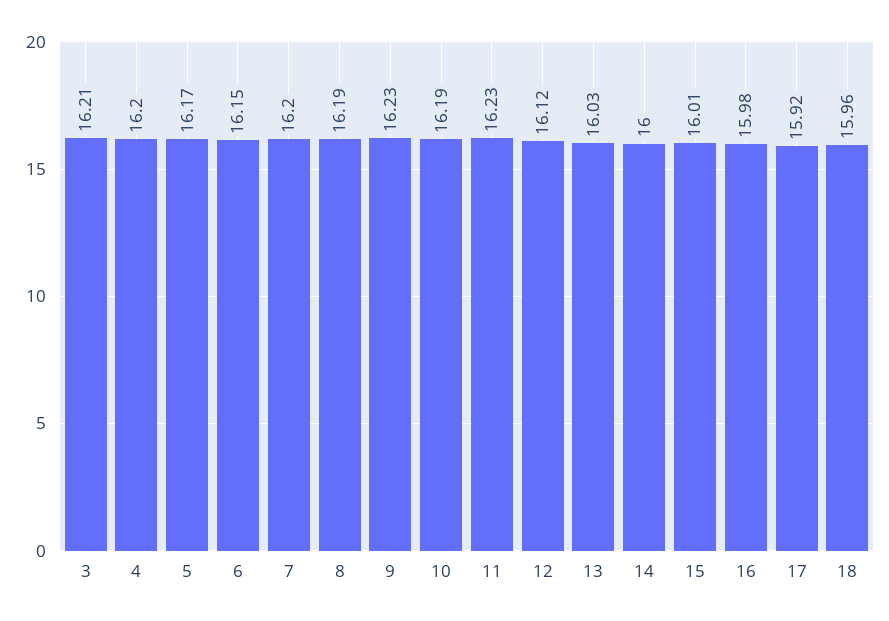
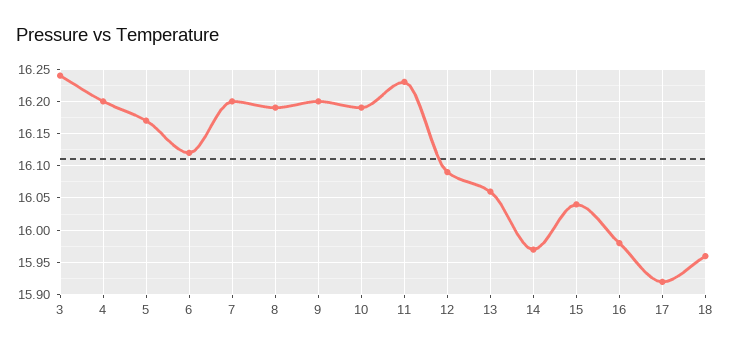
3: 16.21 -> 16.24
6: 16.15 -> 16.12
9: 16.23 -> 16.2
12: 16.12 -> 16.09
13: 16.03 -> 16.06
14: 16 -> 15.97
15: 16.01 -> 16.04

